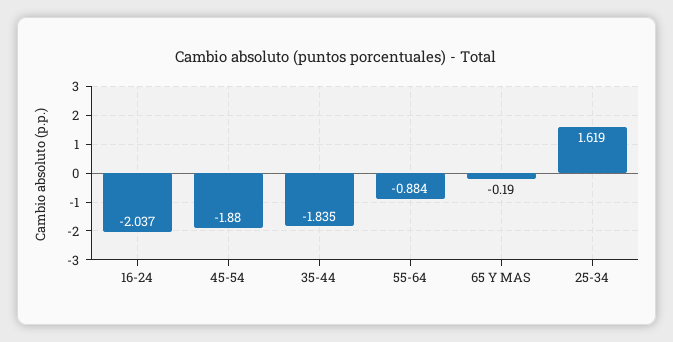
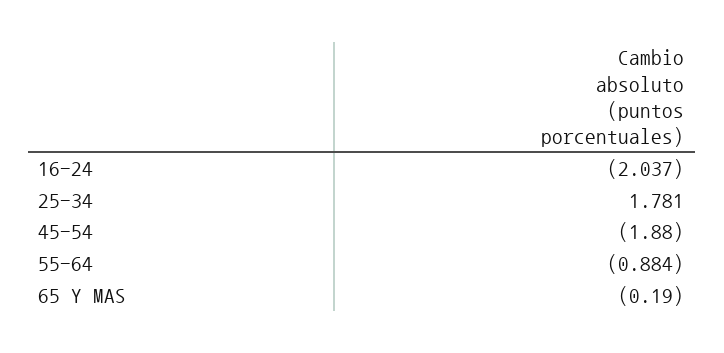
35-44: -1.835 -> none
25-34: 1.619 -> 1.781

